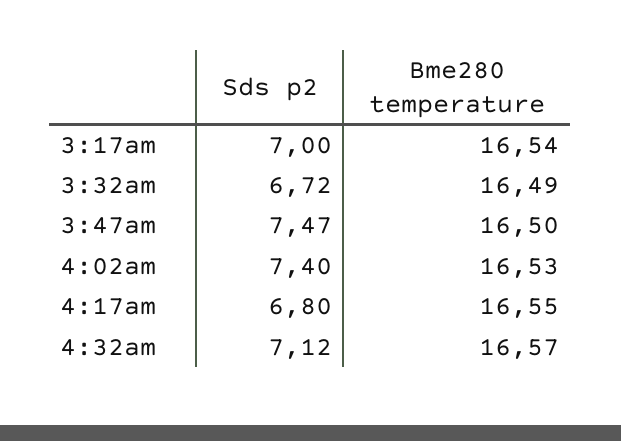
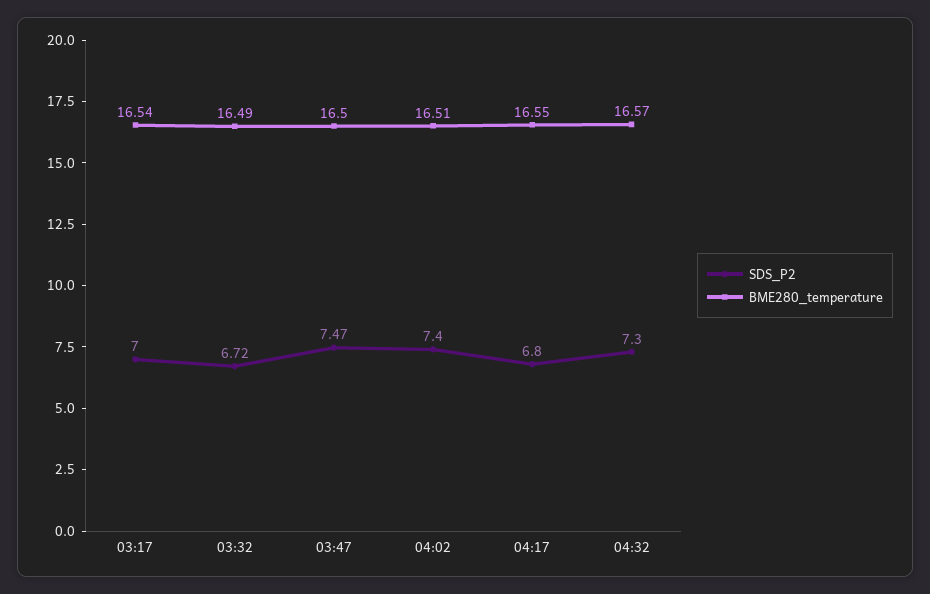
Bme280 temperature, 4:02am: 16.53 -> 16.51
Sds p2, 4:32am: 7.12 -> 7.3

